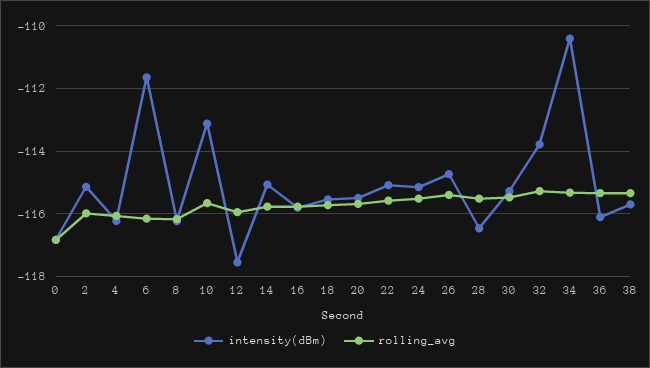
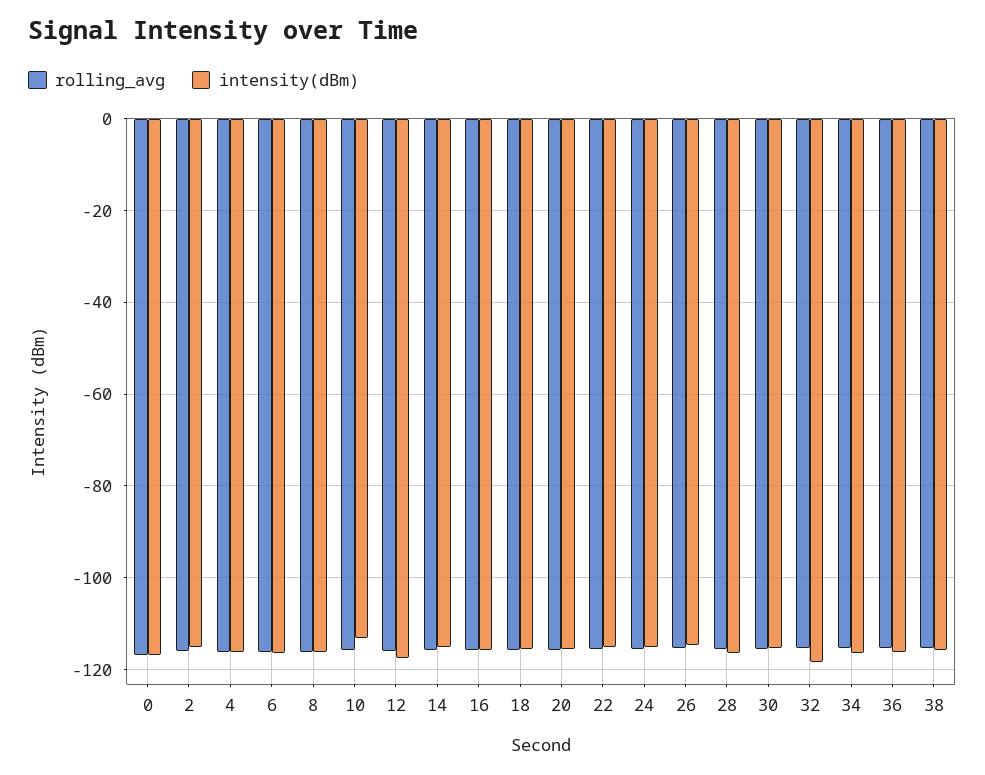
intensity(dBm), 6: -111.6 -> -116
intensity(dBm), 32: -113.8 -> -118
intensity(dBm), 34: -110.4 -> -116

